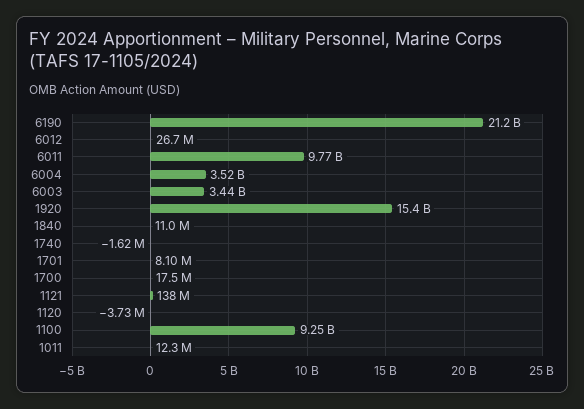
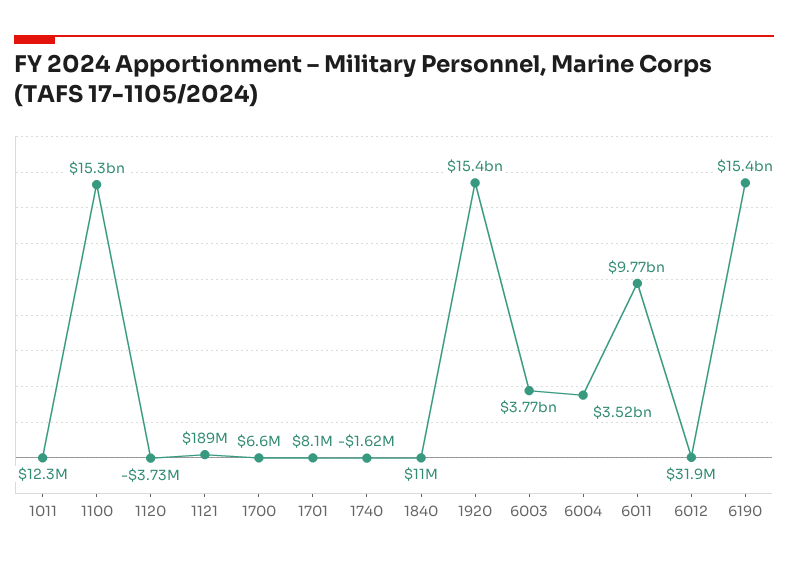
6190: 21200000000 -> 15400000000
6012: 26700000 -> 31900000
6003: 3440000000 -> 3770000000
1700: 17500000 -> 6600000
1121: 138000000 -> 189000000
1100: 9250000000 -> 15300000000

